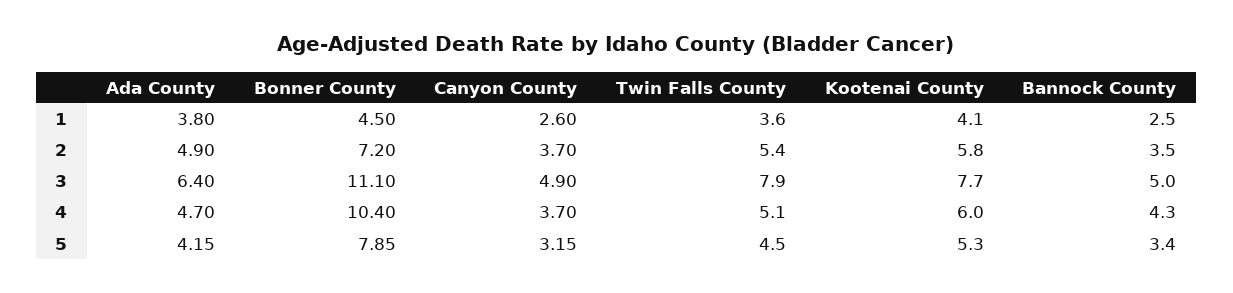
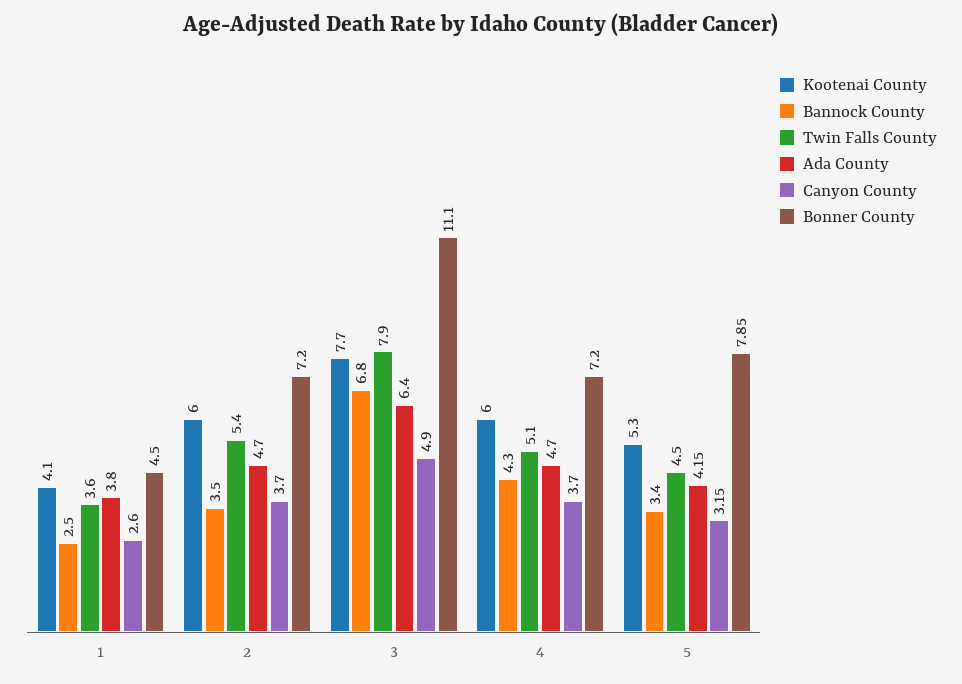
Ada County, 2: 4.9 -> 4.7
Kootenai County, 2: 5.8 -> 6
Bannock County, 3: 5 -> 6.8
Bonner County, 4: 10.4 -> 7.2

